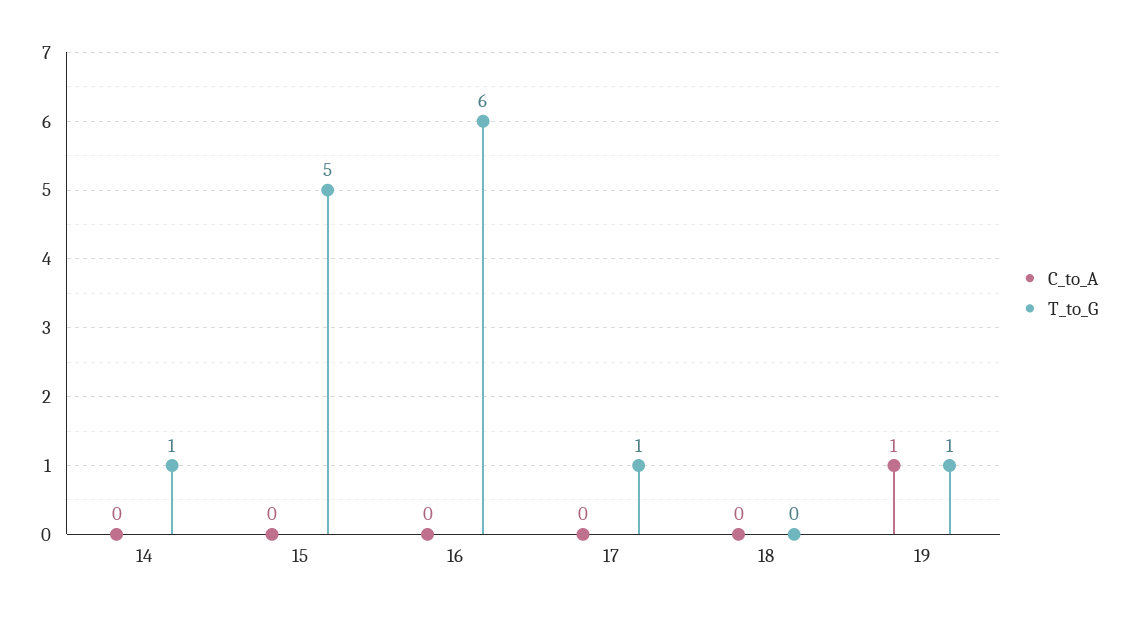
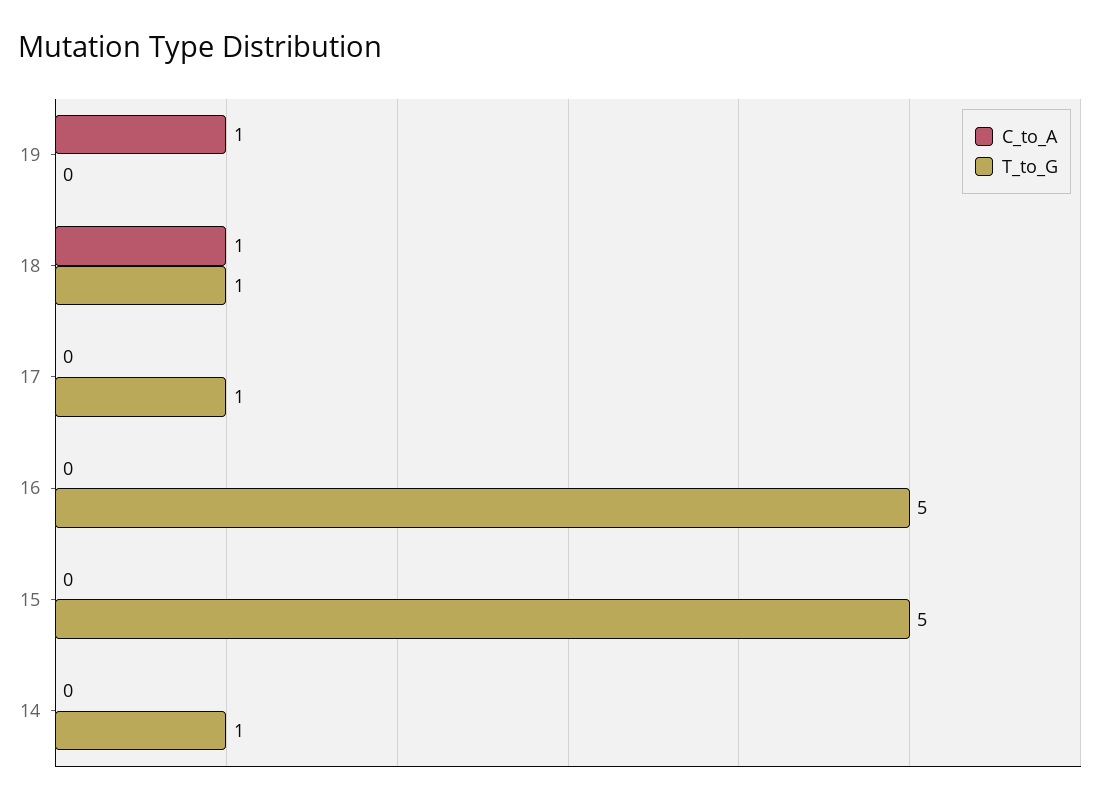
T_to_G, 16: 6 -> 5
C_to_A, 18: 0 -> 1
T_to_G, 18: 0 -> 1
T_to_G, 19: 1 -> 0

